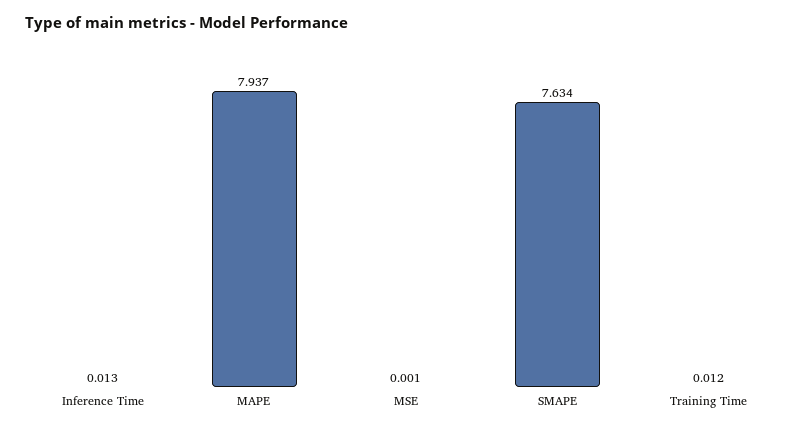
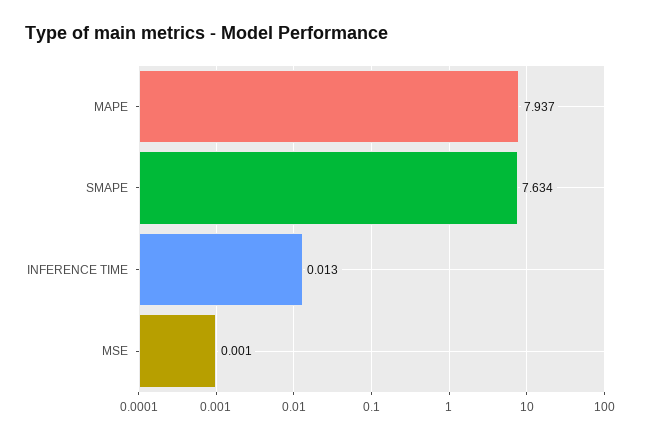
Training Time: 0.012 -> none

